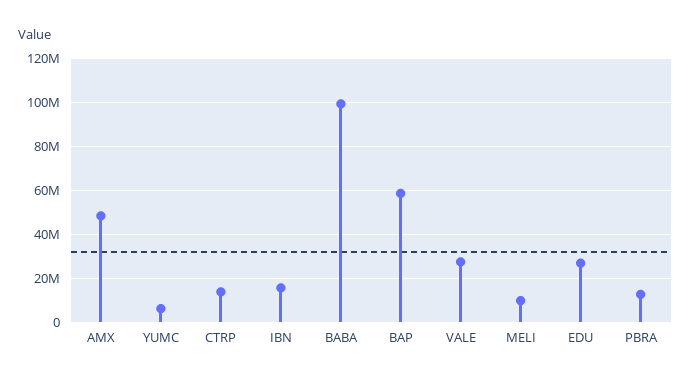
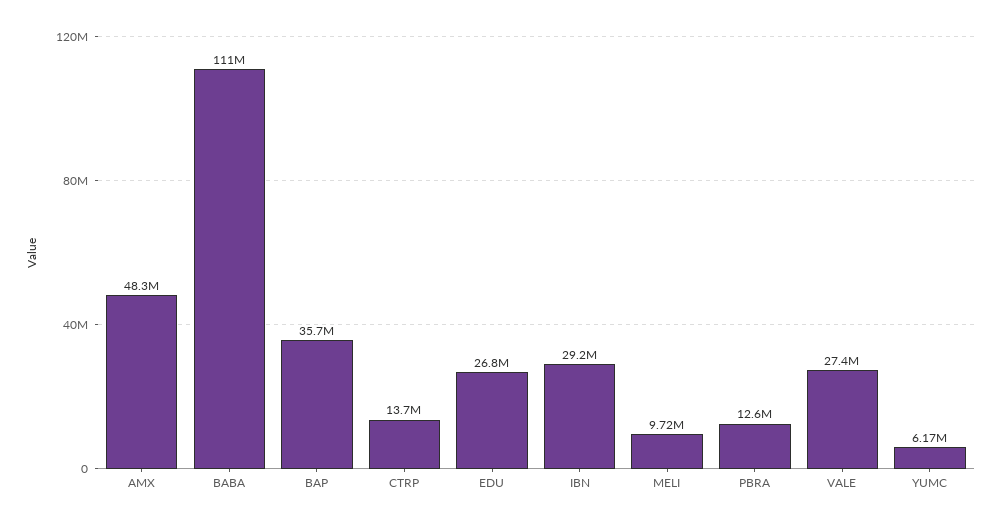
IBN: 15000000 -> 29200000
BABA: 100000000 -> 111000000
BAP: 60000000 -> 35700000

